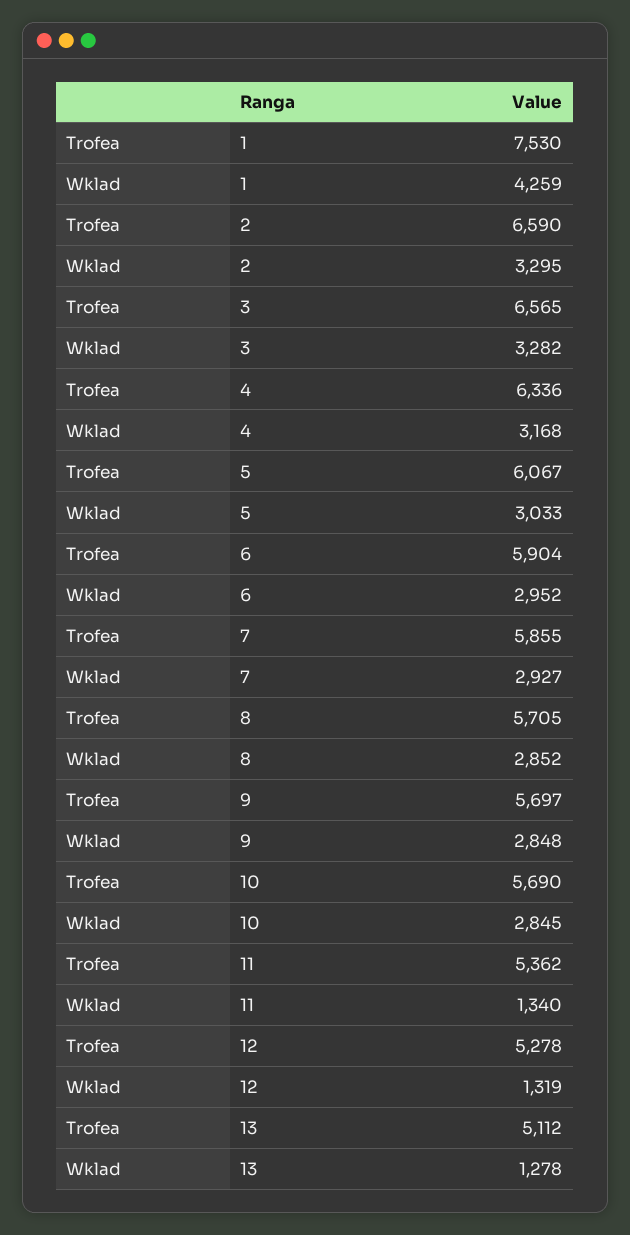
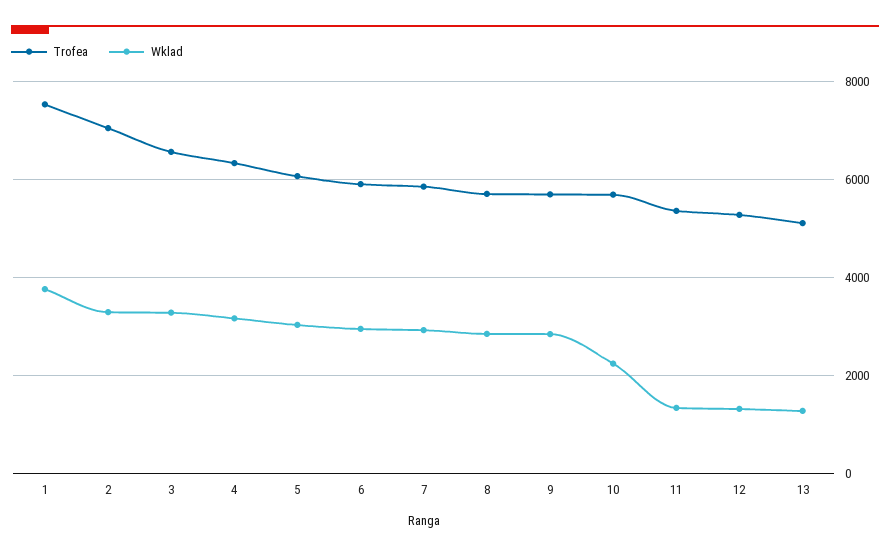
Wklad, 1: 4259 -> 3800
Trofea, 2: 6590 -> 7000
Wklad, 10: 2845 -> 2200

